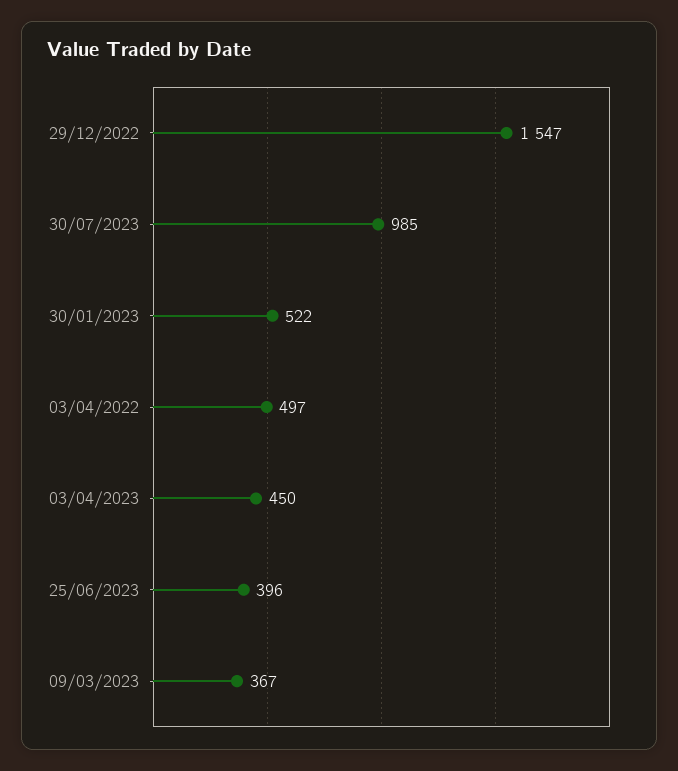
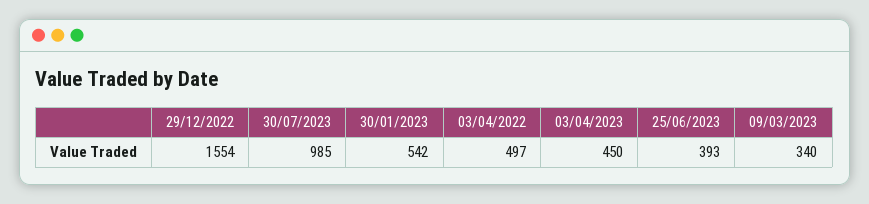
29/12/2022: 1547 -> 1554
30/01/2023: 522 -> 542
25/06/2023: 396 -> 393
09/03/2023: 367 -> 340

